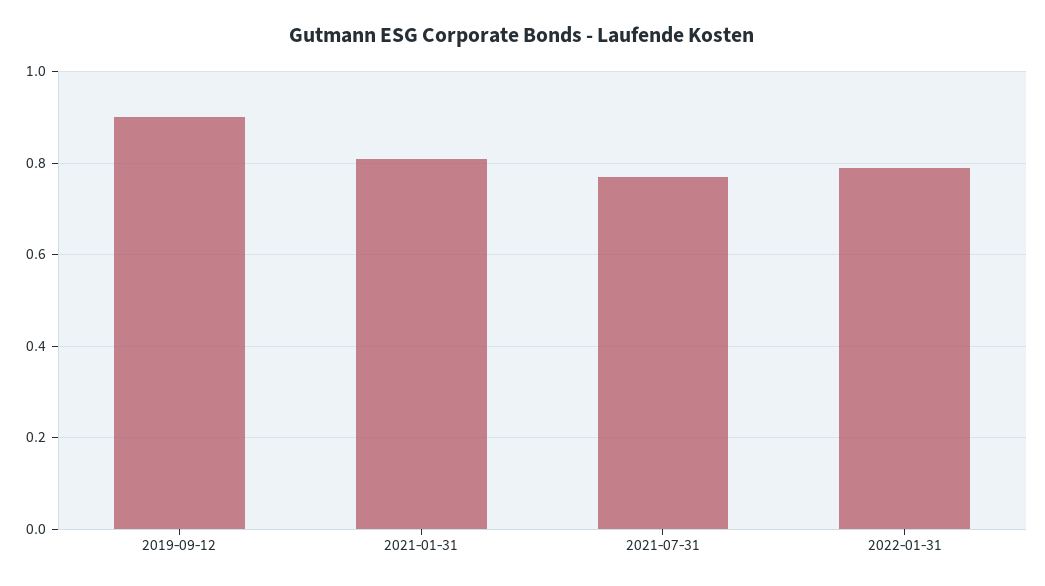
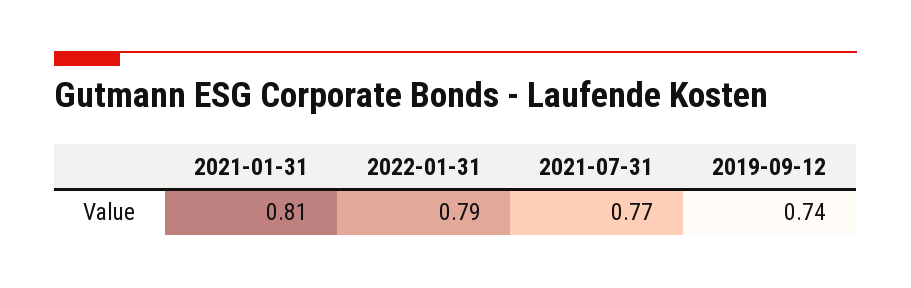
2019-09-12: 0.9 -> 0.74

